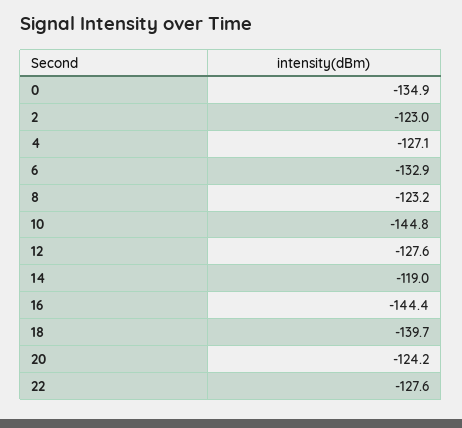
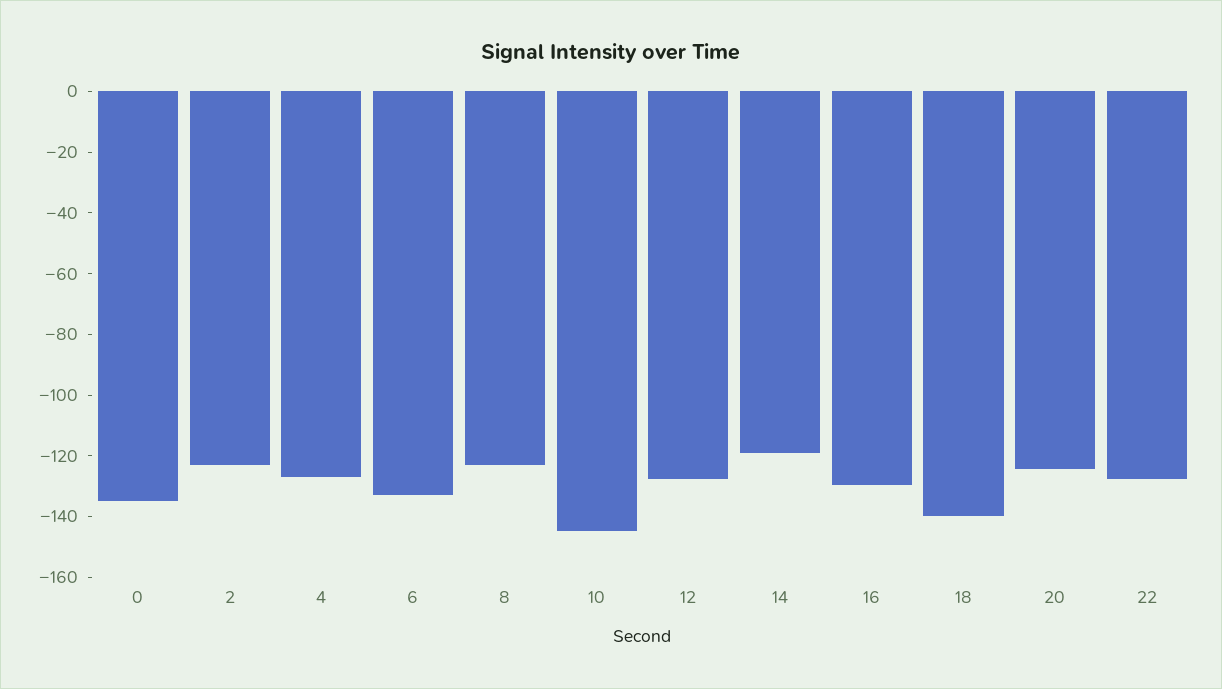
16: -144.4 -> -130

